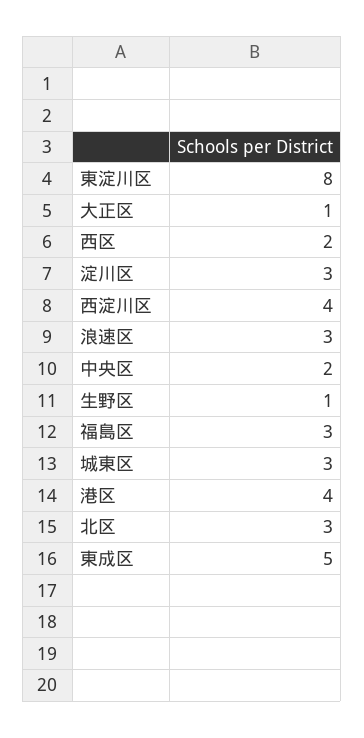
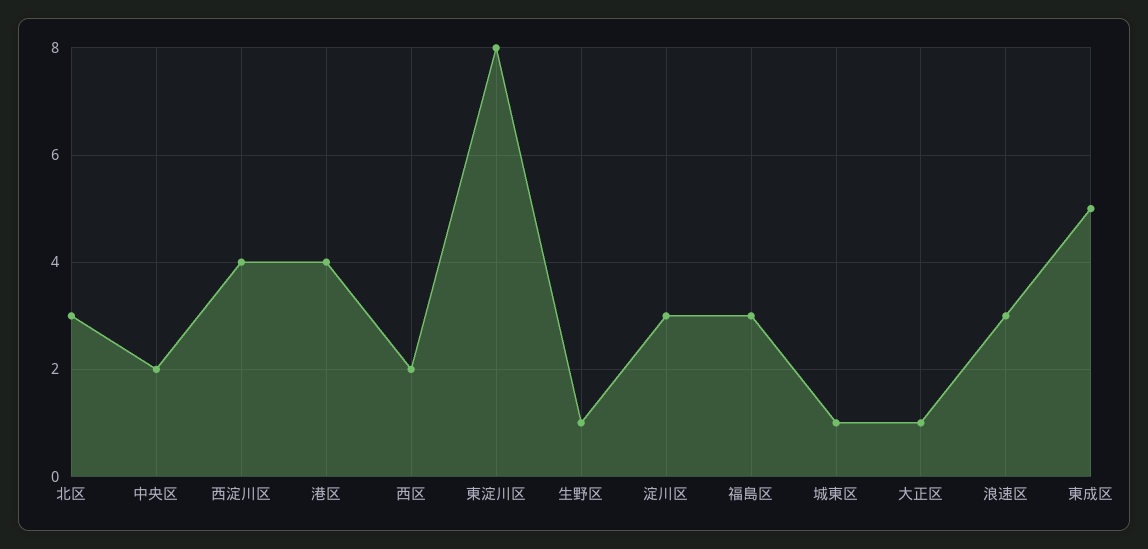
城東区: 3 -> 1

